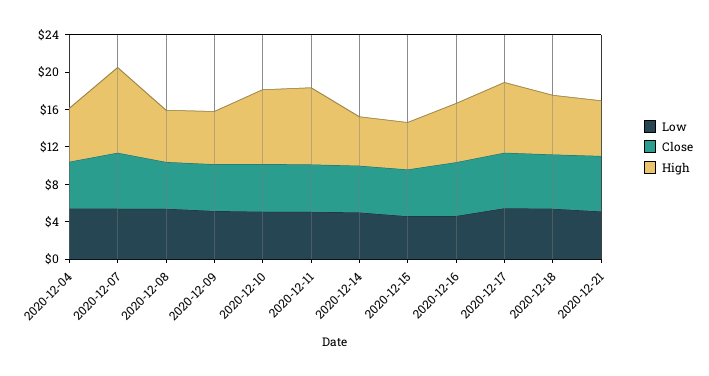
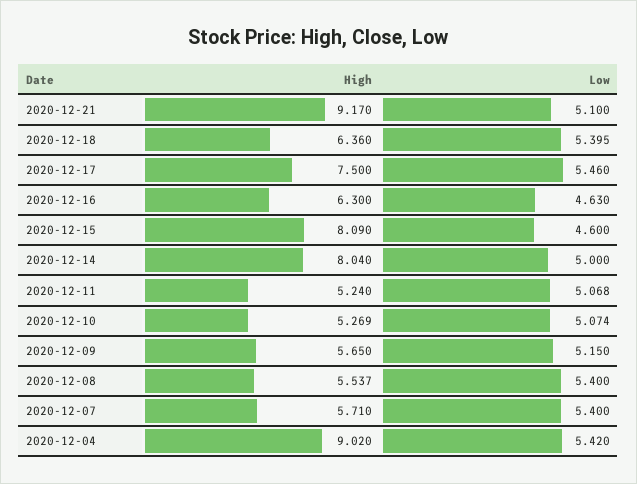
Close, 2020-12-04: 5 -> none
High, 2020-12-04: 6 -> 9.02
Close, 2020-12-07: 6 -> none
High, 2020-12-07: 9 -> 5.71
Close, 2020-12-08: 5 -> none
Close, 2020-12-09: 5 -> none
Close, 2020-12-10: 5 -> none
High, 2020-12-10: 8 -> 5.269
Close, 2020-12-11: 5 -> none
High, 2020-12-11: 8 -> 5.24
Close, 2020-12-14: 5 -> none
High, 2020-12-14: 5 -> 8.04
Close, 2020-12-15: 5 -> none
High, 2020-12-15: 5 -> 8.09
Close, 2020-12-16: 6 -> none
Close, 2020-12-17: 6 -> none
Close, 2020-12-18: 6 -> none
Close, 2020-12-21: 6 -> none
High, 2020-12-21: 6 -> 9.17

